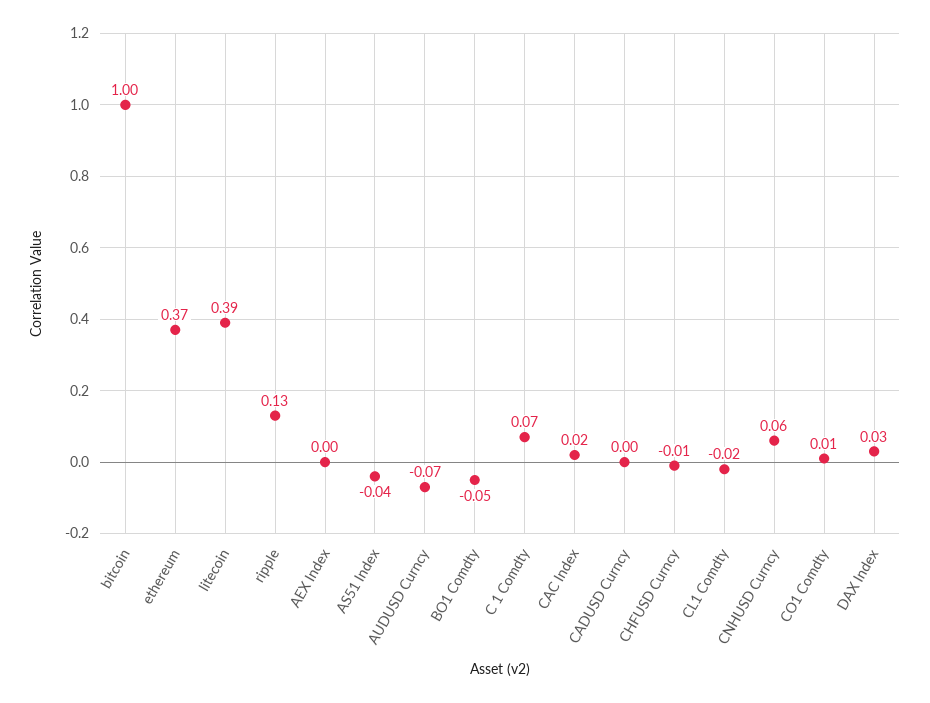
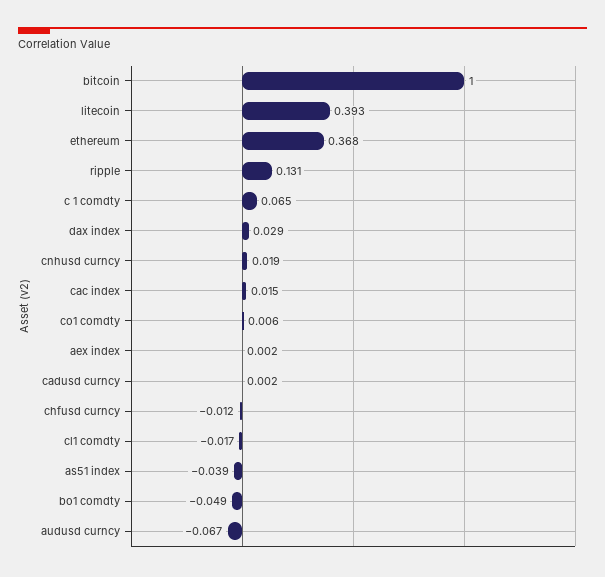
CNHUSD Curncy: 0.06 -> 0.019

